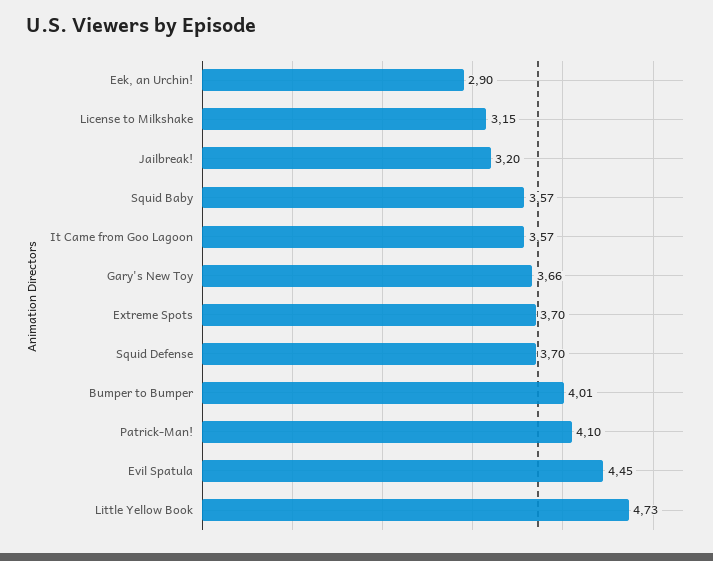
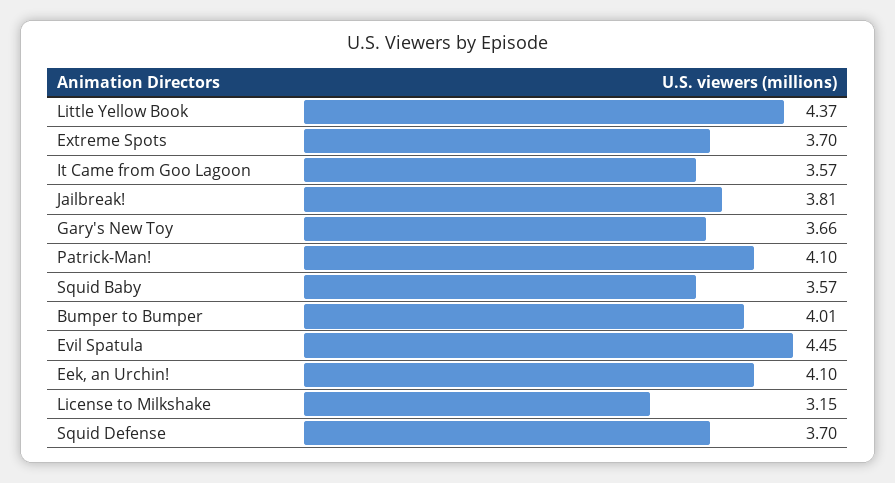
Eek, an Urchin!: 2.9 -> 4.1
Jailbreak!: 3.2 -> 3.81
Little Yellow Book: 4.73 -> 4.37

